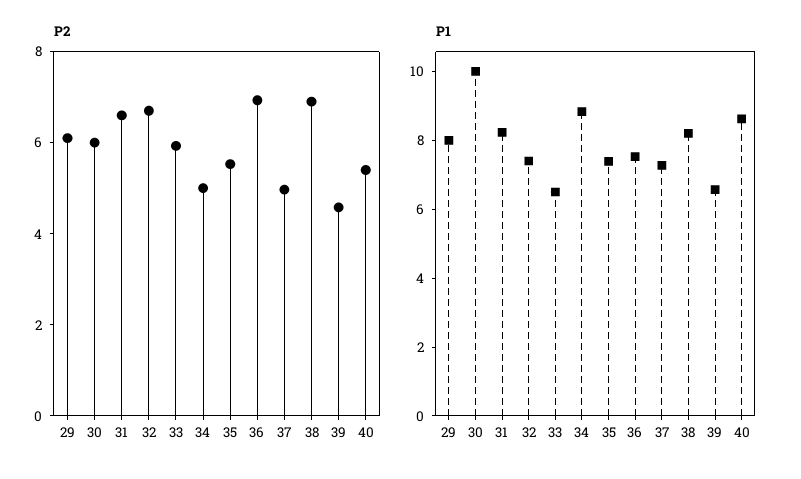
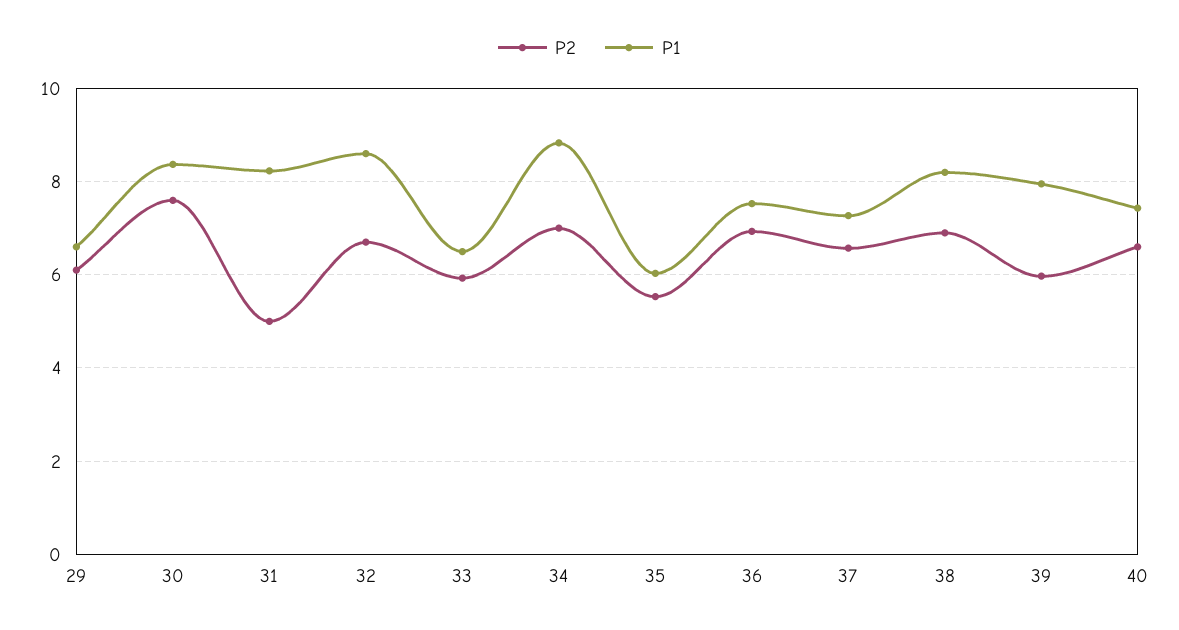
P2, 30: 6 -> 7.6
P2, 31: 6.5 -> 5
P2, 34: 5 -> 7
P2, 37: 5 -> 6.6
P2, 39: 4.5 -> 6
P2, 40: 5.5 -> 6.6
P1, 29: 8 -> 6.6
P1, 30: 10 -> 8.4
P1, 32: 7.5 -> 8.6
P1, 35: 7.5 -> 6
P1, 39: 6.5 -> 8
P1, 40: 8.5 -> 7.4

